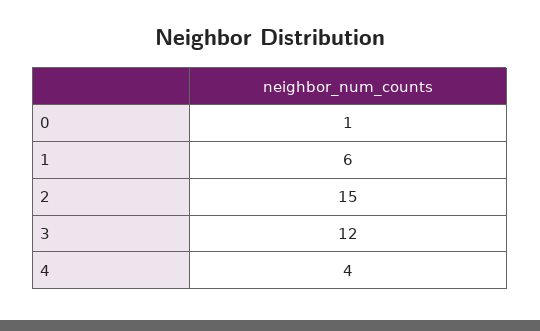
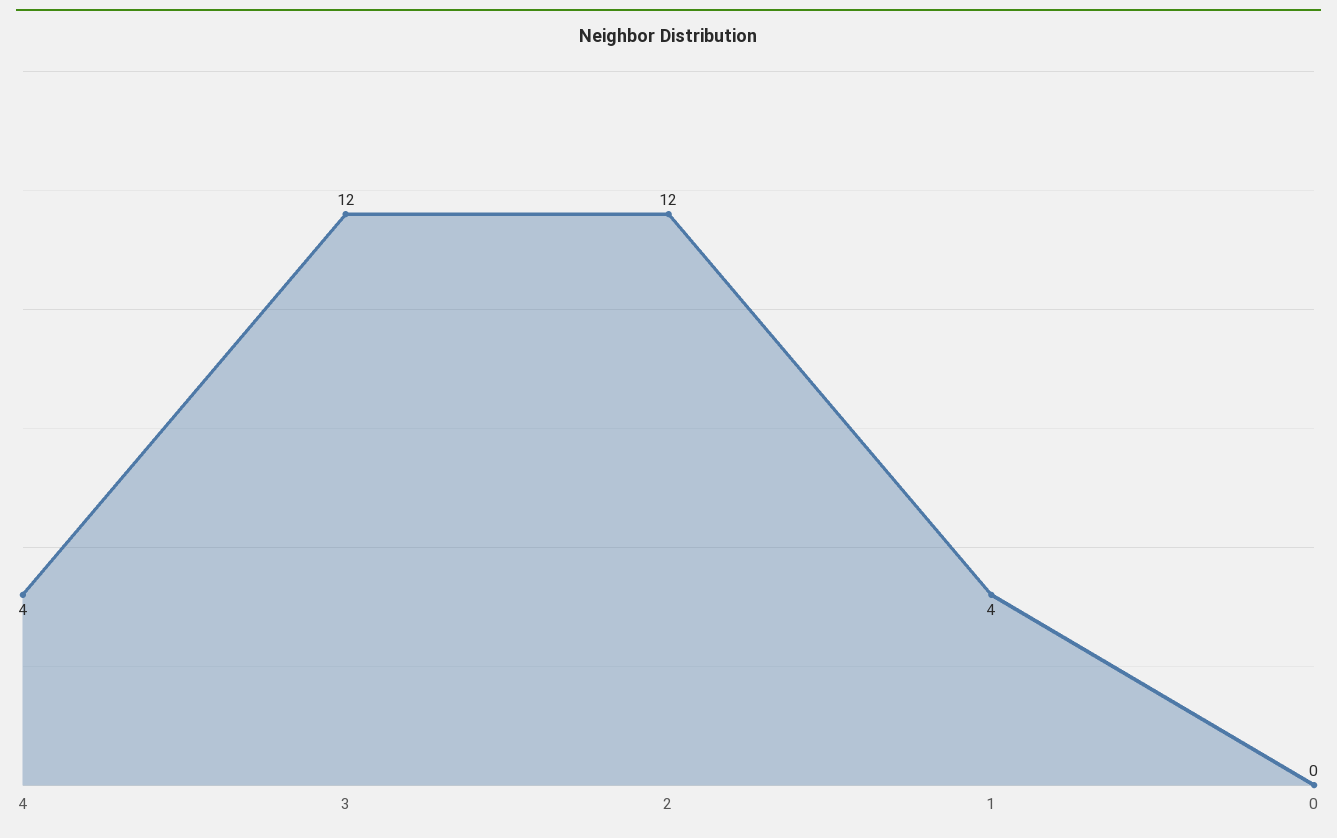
0: 1 -> 0
1: 6 -> 4
2: 15 -> 12

